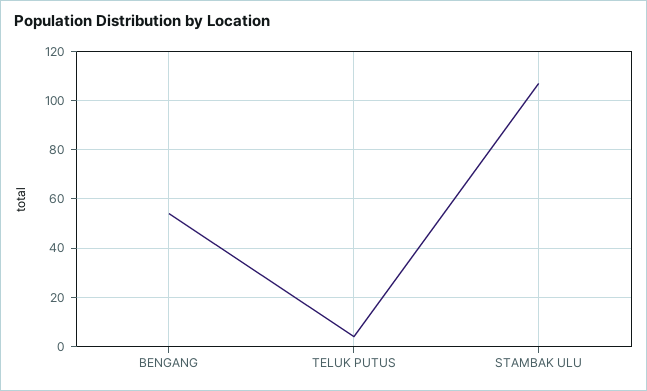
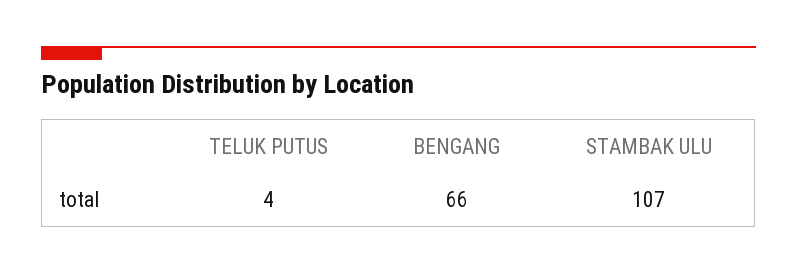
BENGANG: 55 -> 66

